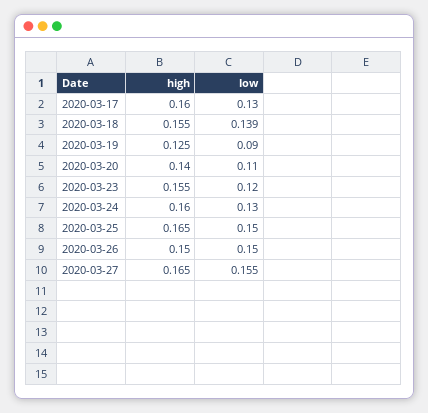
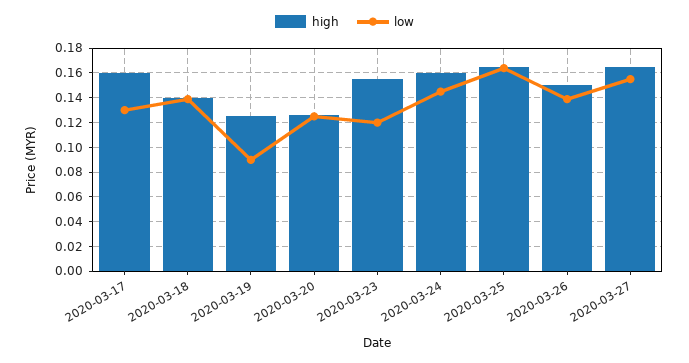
high, 2020-03-18: 0.155 -> 0.14
high, 2020-03-20: 0.14 -> 0.125
low, 2020-03-20: 0.11 -> 0.125
low, 2020-03-24: 0.13 -> 0.145
low, 2020-03-25: 0.15 -> 0.165
low, 2020-03-26: 0.15 -> 0.14

